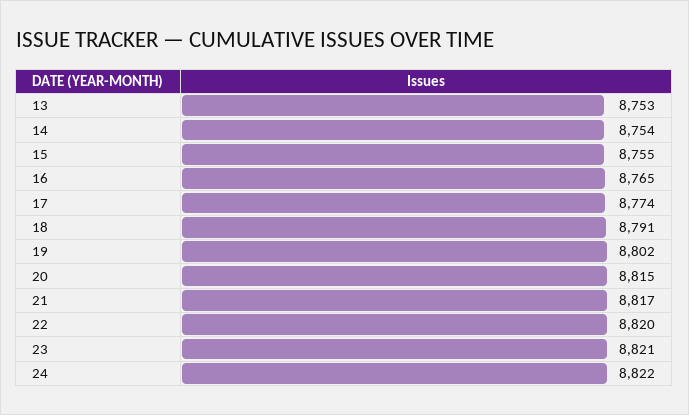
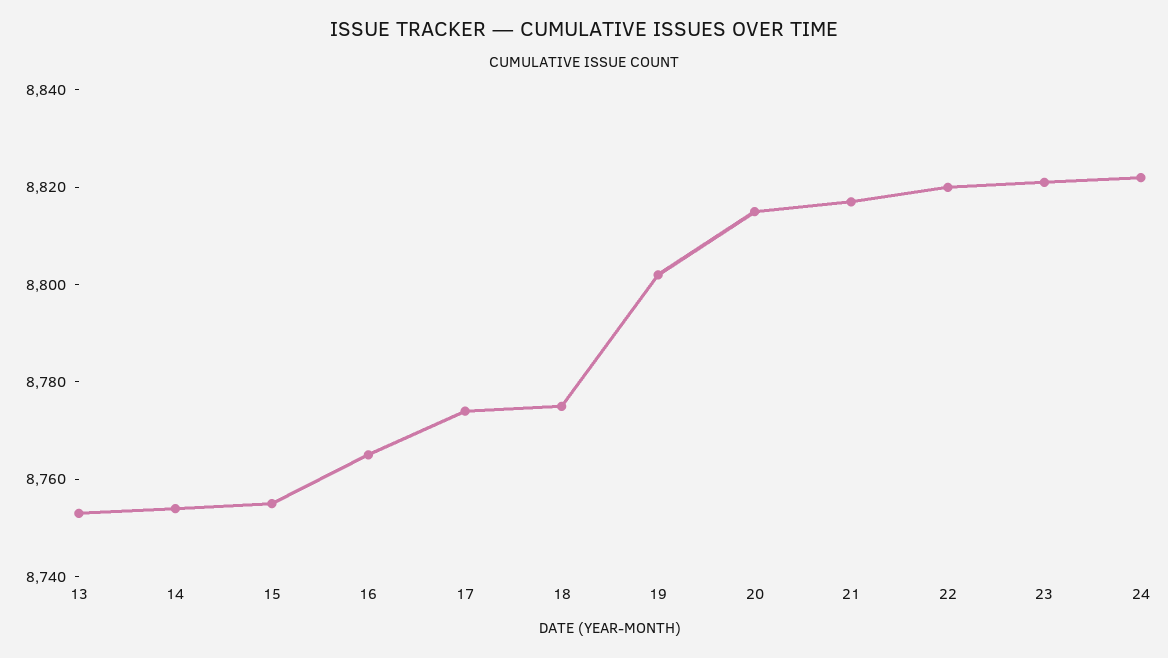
18: 8791 -> 8775

